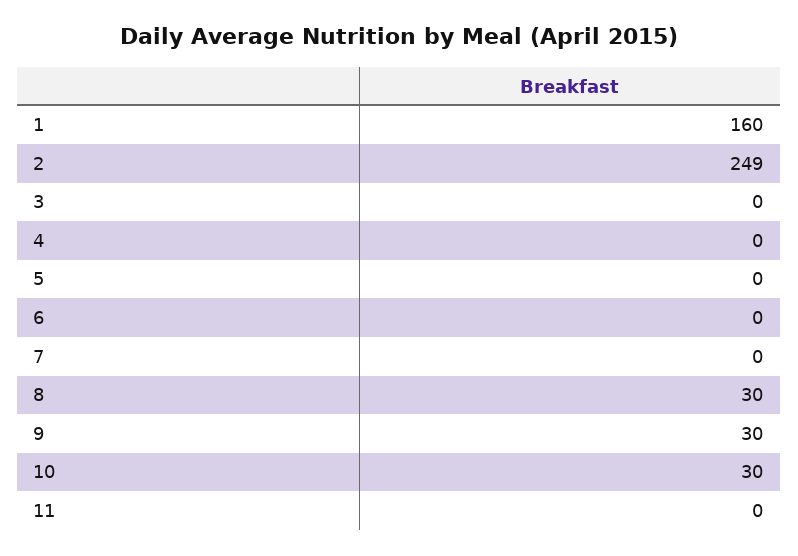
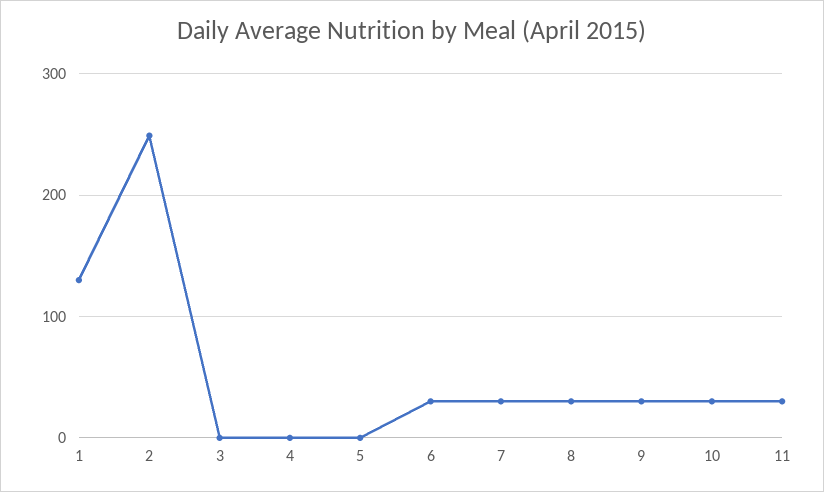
1: 160 -> 130
6: 0 -> 30
7: 0 -> 30
11: 0 -> 30

